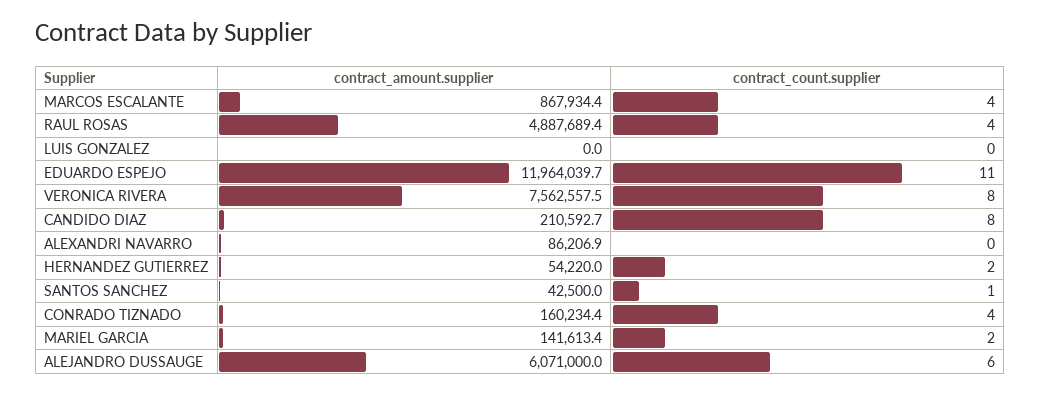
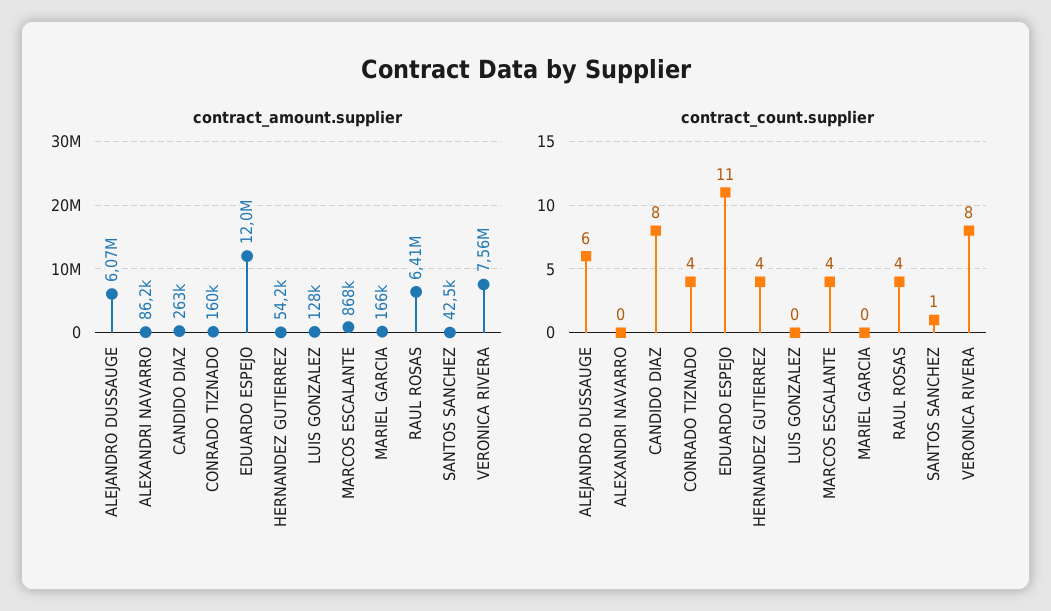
contract_amount.supplier, RAUL ROSAS: 4887689.4 -> 6410000
contract_amount.supplier, LUIS GONZALEZ: 0 -> 128000
contract_amount.supplier, CANDIDO DIAZ: 210592.7 -> 263000
contract_count.supplier, HERNANDEZ GUTIERREZ: 2 -> 4
contract_amount.supplier, MARIEL GARCIA: 141613.4 -> 166000
contract_count.supplier, MARIEL GARCIA: 2 -> 0

